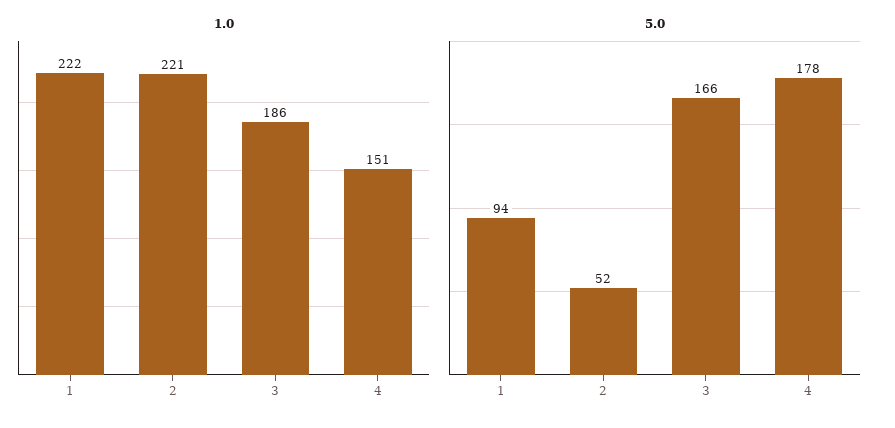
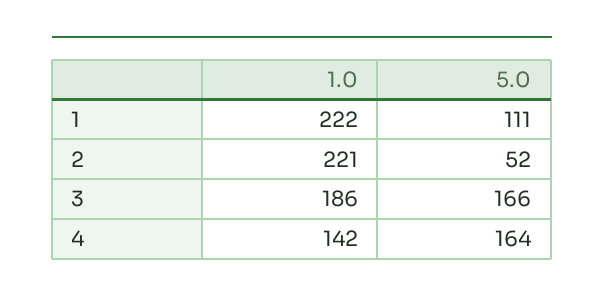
1.0, 4: 151 -> 142
5.0, 1: 94 -> 111
5.0, 4: 178 -> 164

